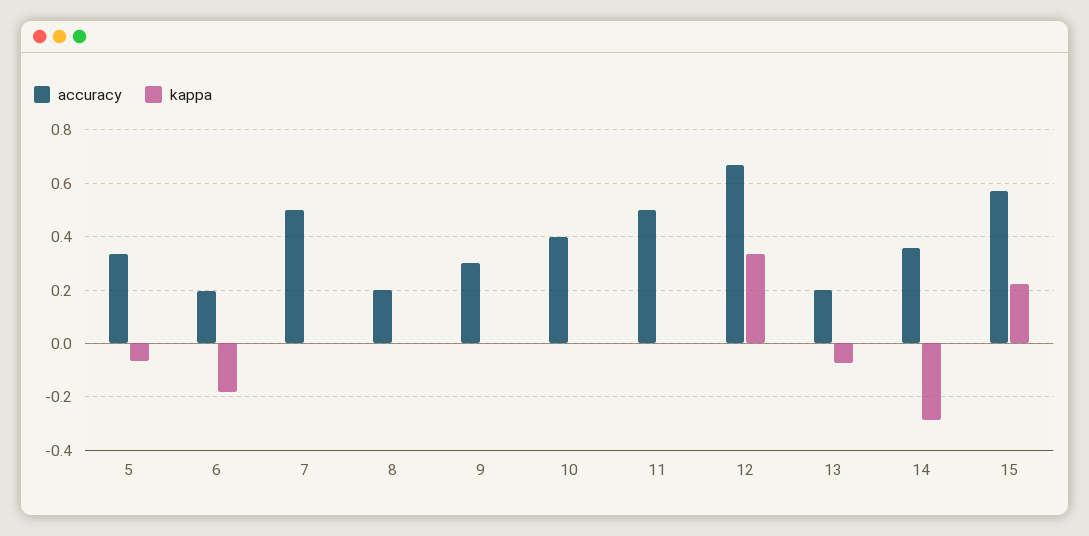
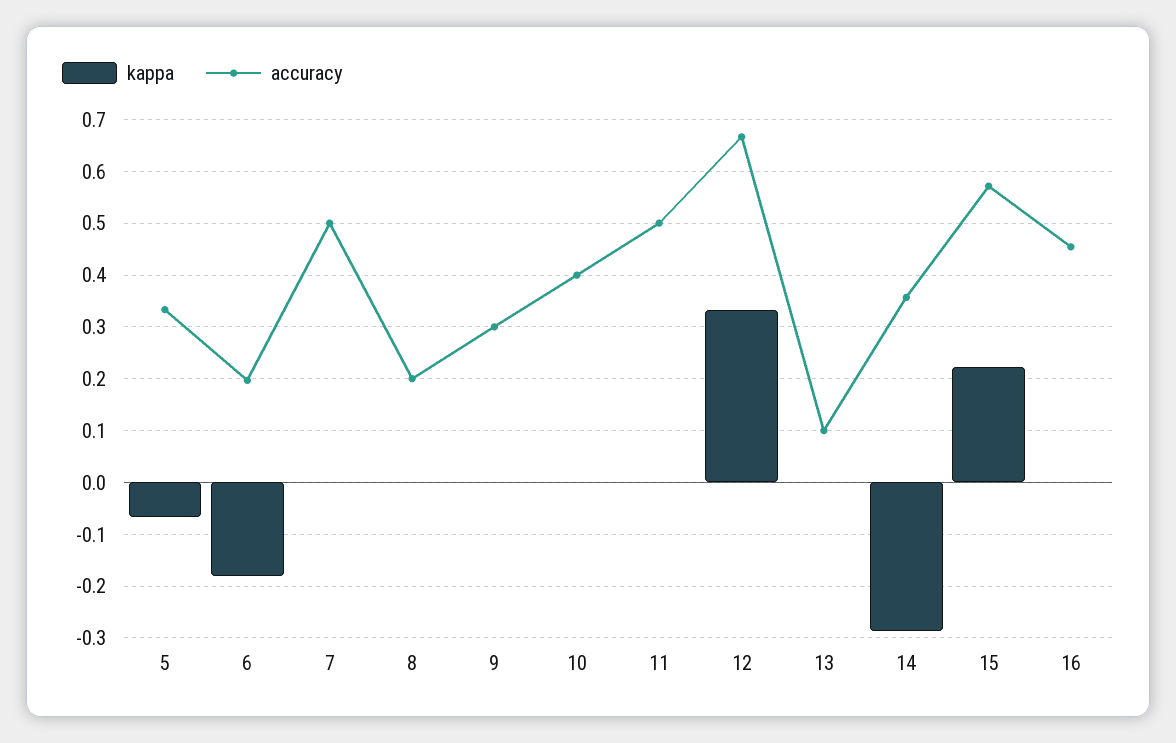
accuracy, 13: 0.2 -> 0.1
kappa, 13: -0.075 -> 0
kappa, 16: none -> 0
accuracy, 16: none -> 0.46

